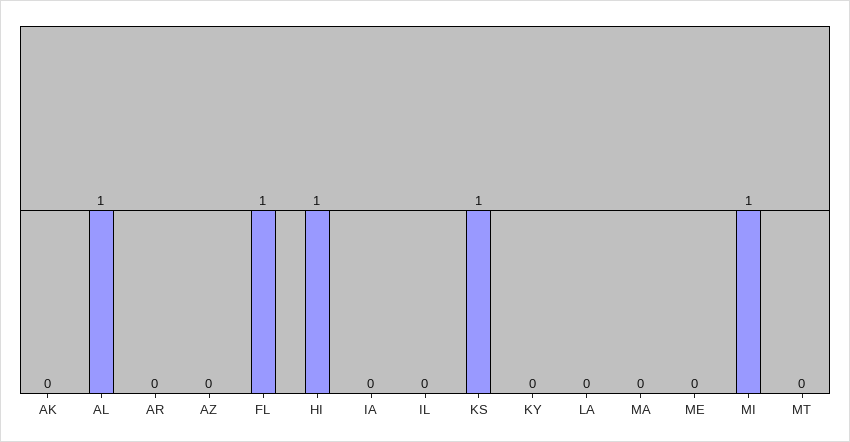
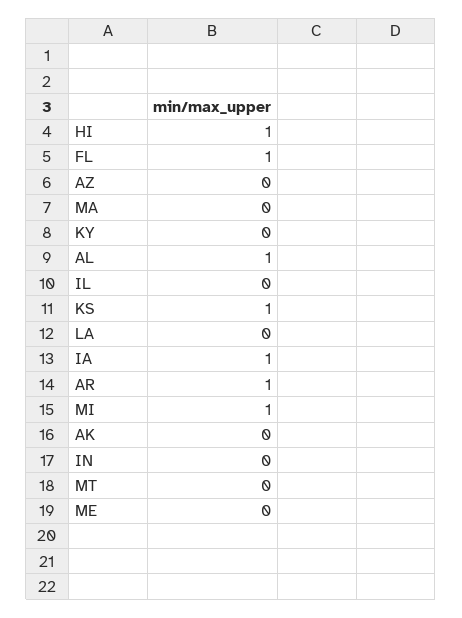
AR: 0 -> 1
IA: 0 -> 1
IN: none -> 0

